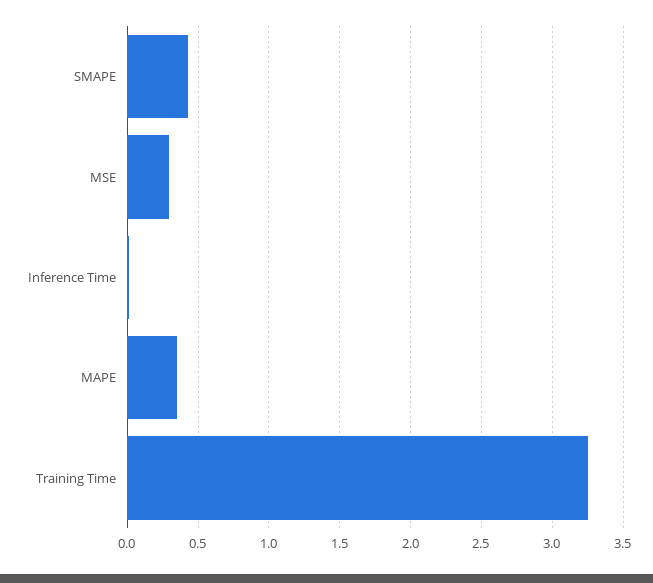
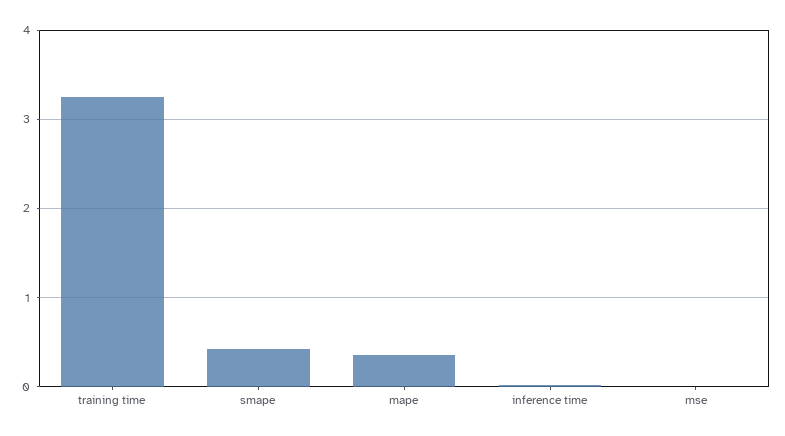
MSE: 0.3 -> 0

